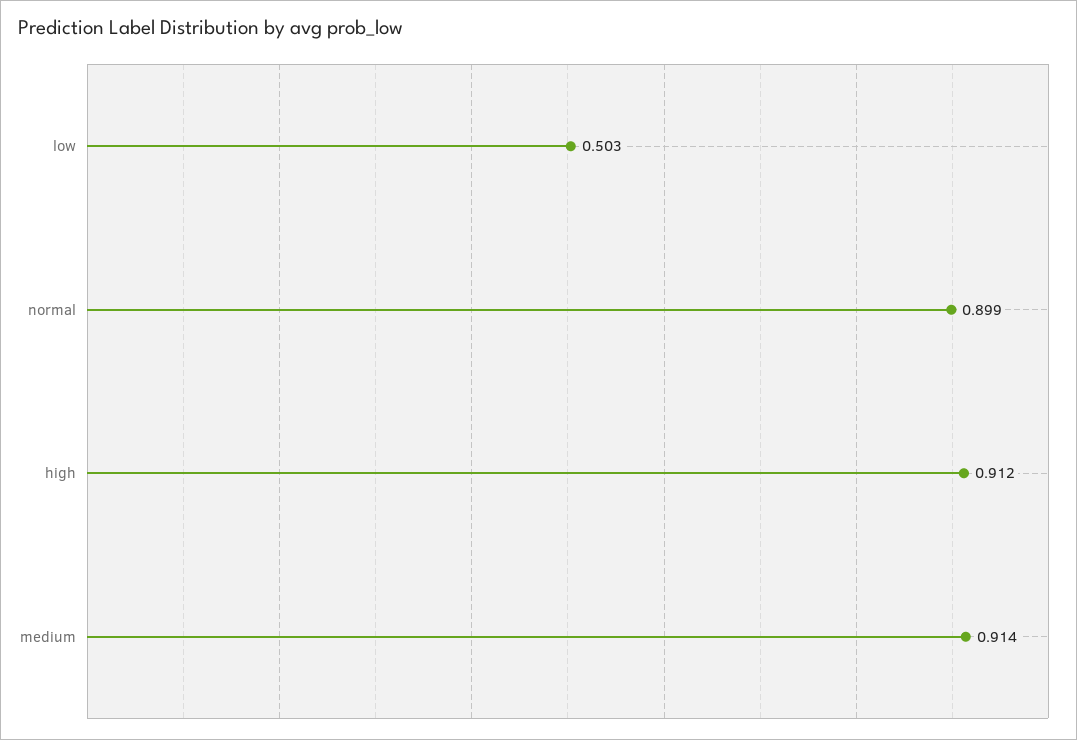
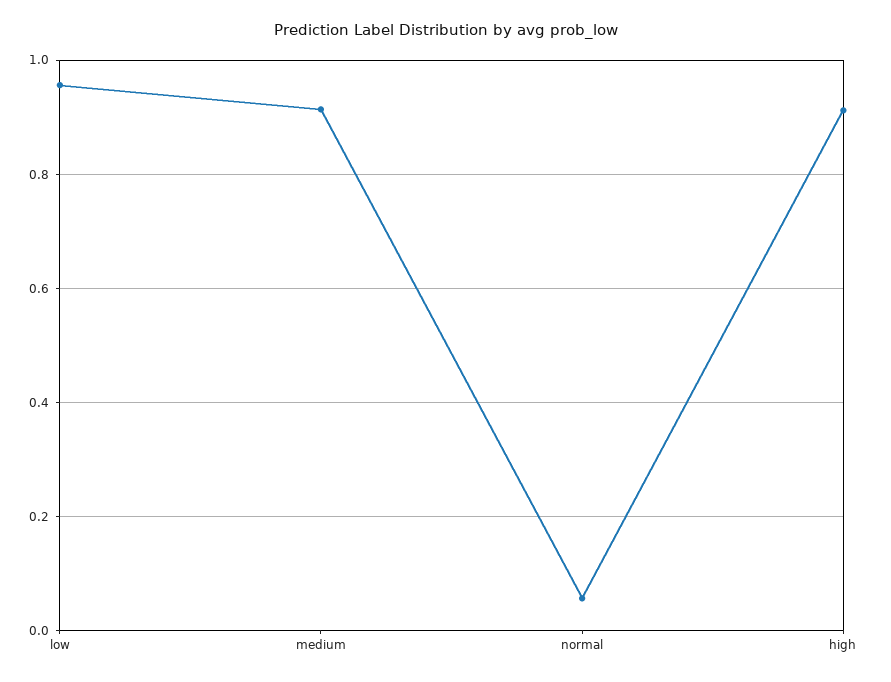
low: 0.503 -> 0.96
normal: 0.899 -> 0.06

